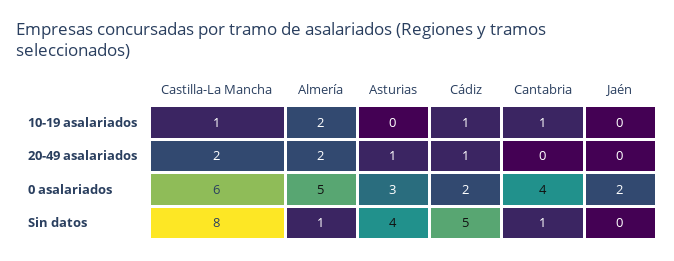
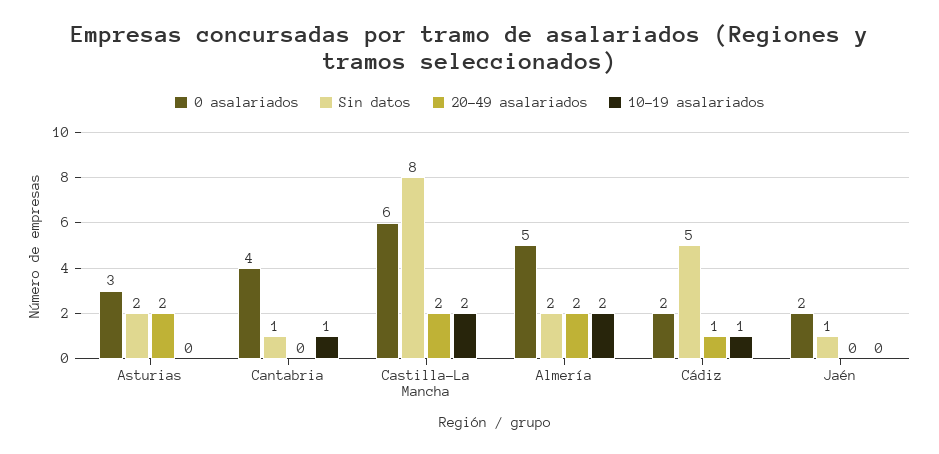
10-19 asalariados, Castilla-La Mancha: 1 -> 2
20-49 asalariados, Asturias: 1 -> 2
Sin datos, Almería: 1 -> 2
Sin datos, Asturias: 4 -> 2
Sin datos, Jaén: 0 -> 1

